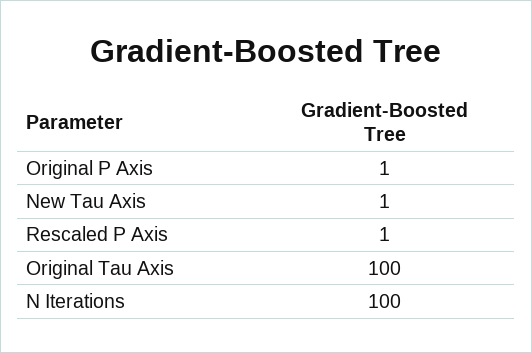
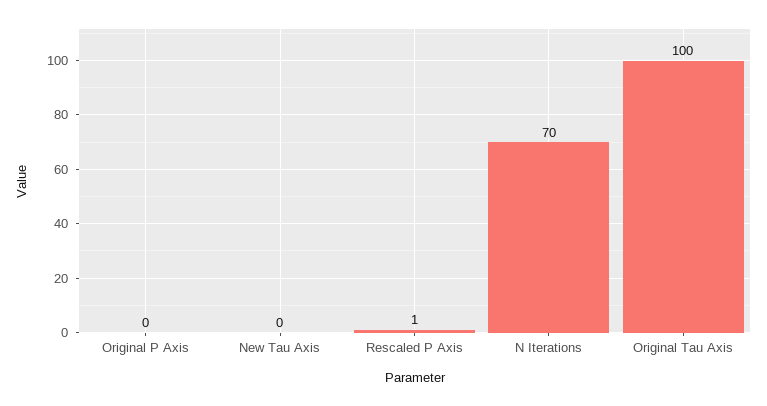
Original P Axis: 1 -> 0
New Tau Axis: 1 -> 0
N Iterations: 100 -> 70

